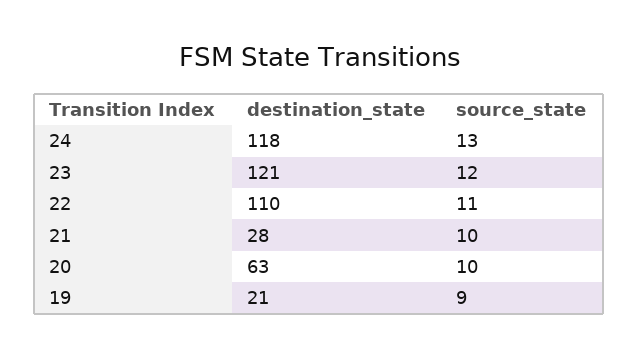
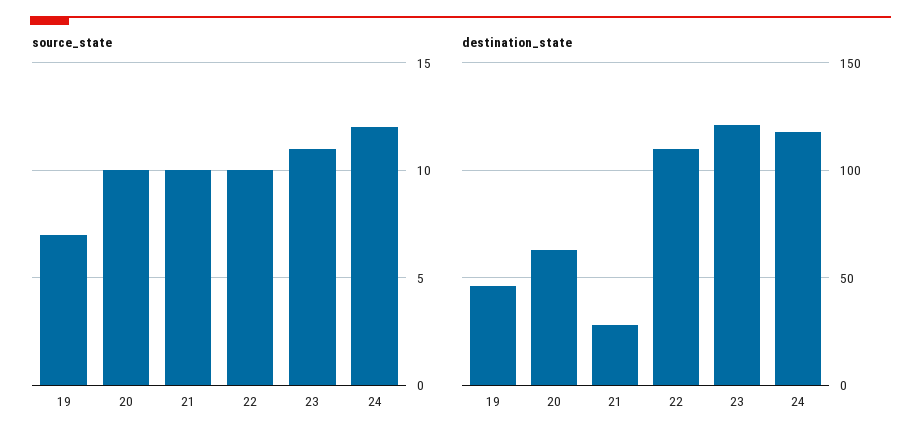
source_state, 24: 13 -> 12
source_state, 23: 12 -> 11
source_state, 22: 11 -> 10
destination_state, 19: 21 -> 45
source_state, 19: 9 -> 7

